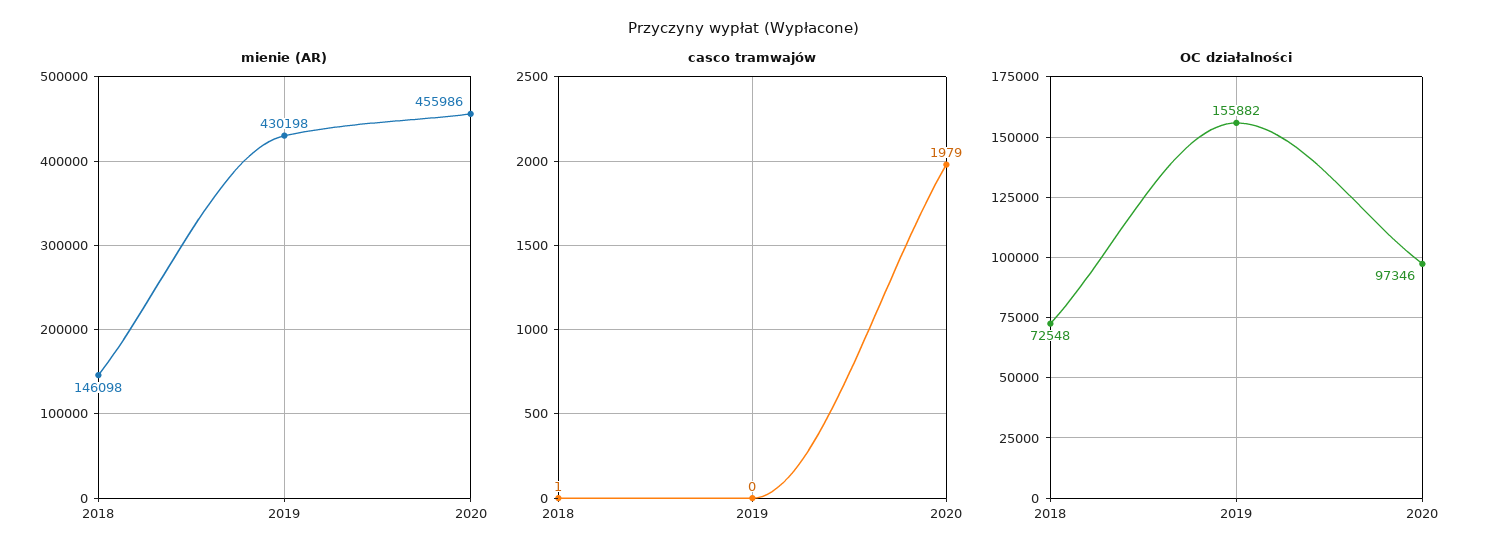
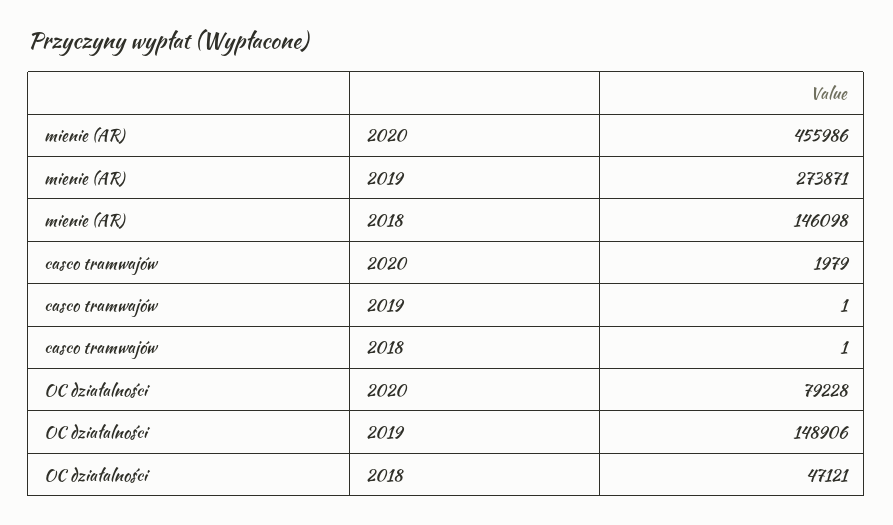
mienie (AR), 2019: 430198 -> 273871
casco tramwajów, 2019: 0 -> 1
OC działalności, 2018: 72548 -> 47121
OC działalności, 2019: 155882 -> 148906
OC działalności, 2020: 97346 -> 79228

